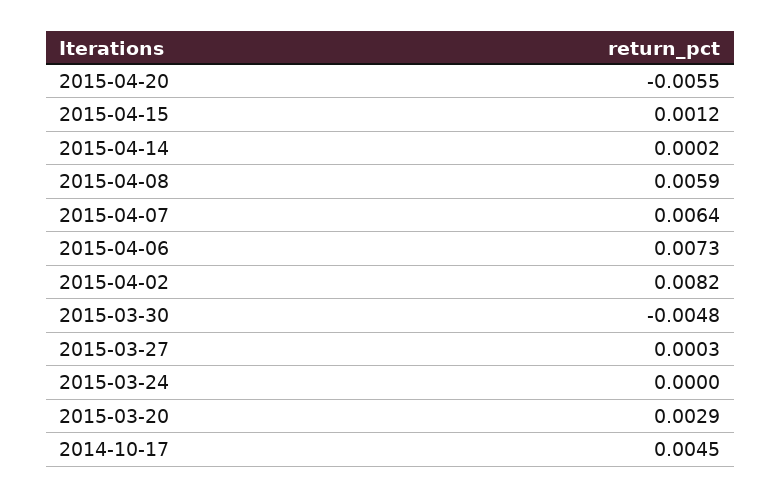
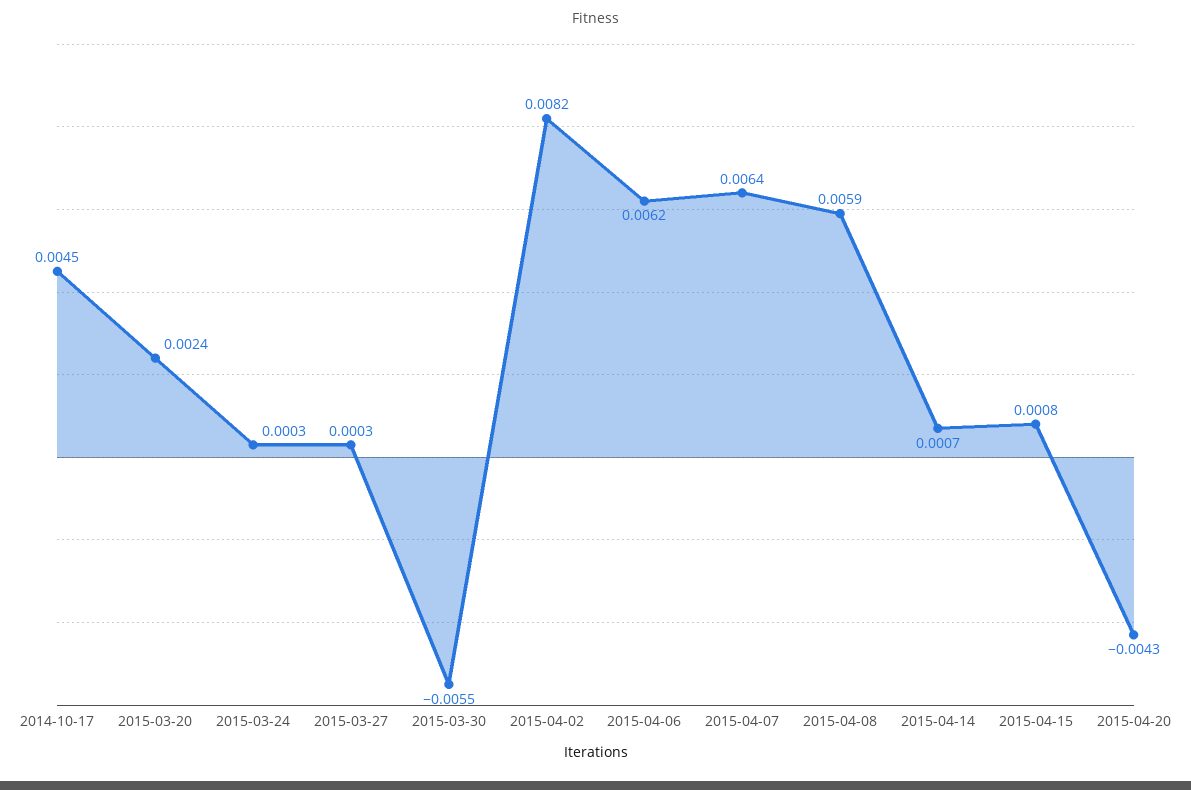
2015-04-20: -0.0055 -> -0.0043
2015-04-15: 0.0012 -> 0.0008
2015-04-14: 0.0002 -> 0.0007
2015-04-06: 0.0073 -> 0.0062
2015-03-30: -0.0048 -> -0.0055
2015-03-24: 0 -> 0.0003
2015-03-20: 0.0029 -> 0.0024

